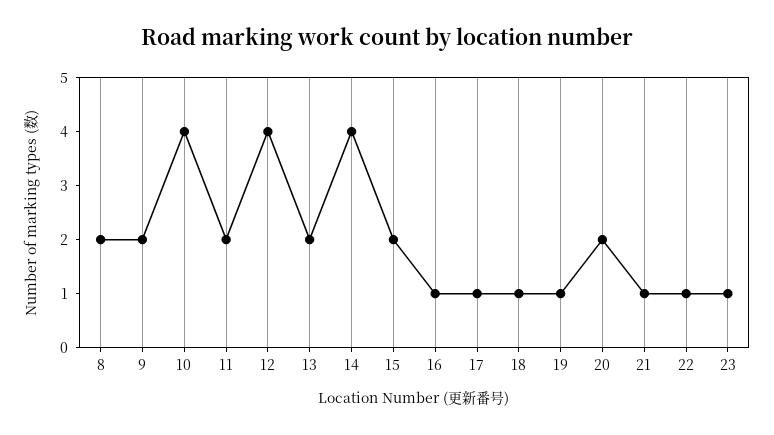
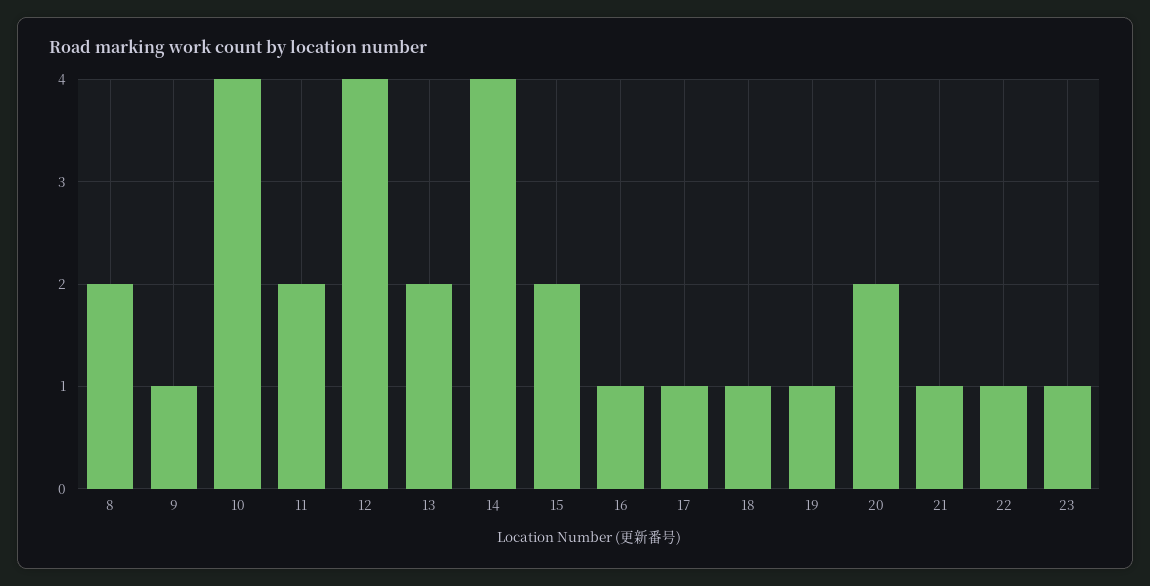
9: 2 -> 1

